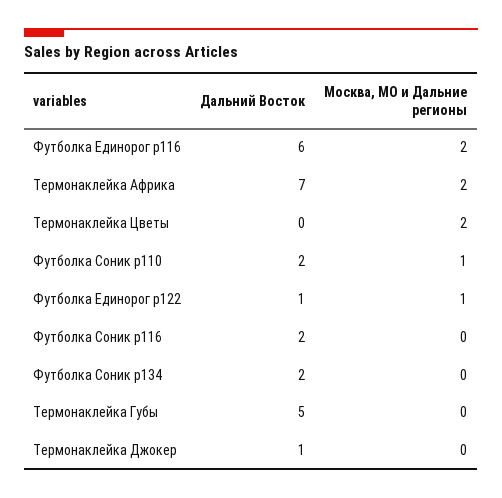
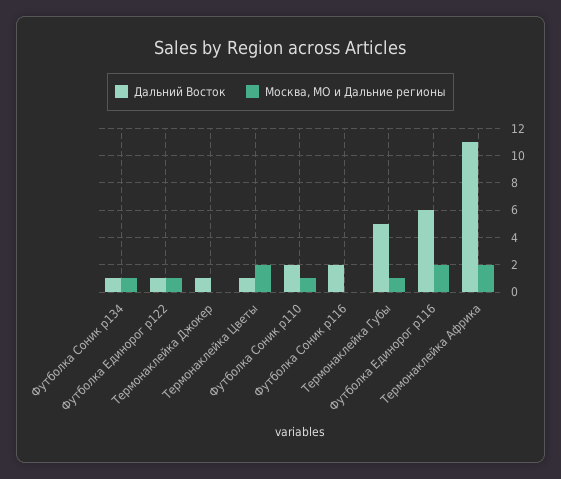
Дальний Восток, Термонаклейка Африка: 7 -> 11
Дальний Восток, Термонаклейка Цветы: 0 -> 1
Дальний Восток, Футболка Соник р134: 2 -> 1
Москва, МО и Дальние регионы, Футболка Соник р134: 0 -> 1
Москва, МО и Дальние регионы, Термонаклейка Губы: 0 -> 1

